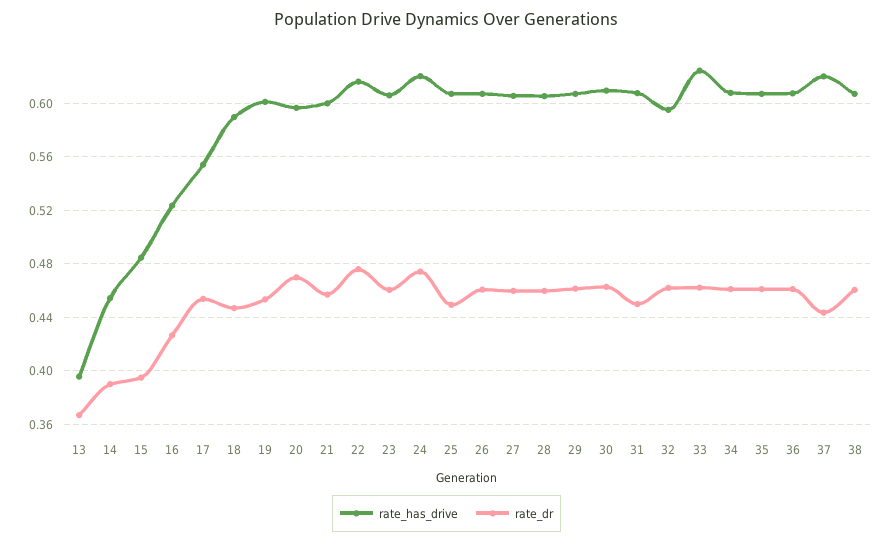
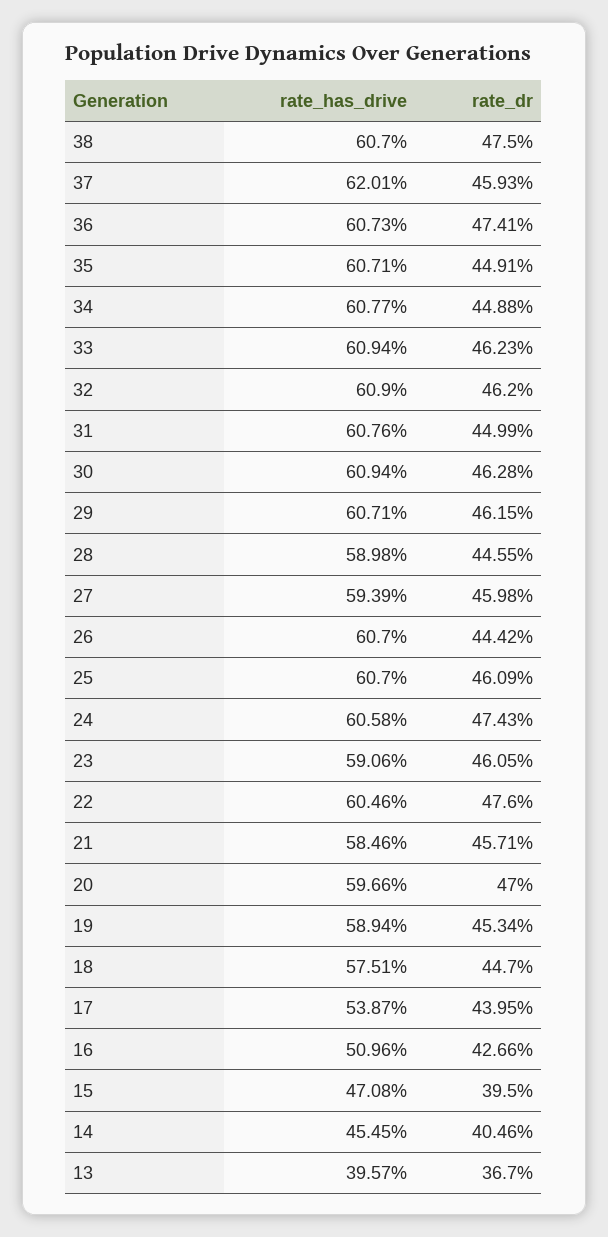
rate_dr, 14: 0.39 -> 0.4046
rate_has_drive, 15: 0.485 -> 0.4708
rate_has_drive, 16: 0.525 -> 0.5096
rate_has_drive, 17: 0.555 -> 0.5387
rate_dr, 17: 0.455 -> 0.4395
rate_has_drive, 18: 0.59 -> 0.5751
rate_has_drive, 19: 0.6 -> 0.5894
rate_has_drive, 21: 0.6 -> 0.5846
rate_has_drive, 22: 0.615 -> 0.6046
rate_has_drive, 23: 0.605 -> 0.5906
rate_has_drive, 24: 0.62 -> 0.6058
rate_dr, 25: 0.45 -> 0.4609
rate_dr, 26: 0.46 -> 0.4442
rate_has_drive, 27: 0.605 -> 0.5939
rate_has_drive, 28: 0.605 -> 0.5898
rate_dr, 28: 0.46 -> 0.4455
rate_has_drive, 32: 0.595 -> 0.609
rate_has_drive, 33: 0.625 -> 0.6094
rate_dr, 34: 0.46 -> 0.4488
rate_dr, 35: 0.46 -> 0.4491
rate_dr, 36: 0.46 -> 0.4741
rate_dr, 37: 0.445 -> 0.4593
rate_dr, 38: 0.46 -> 0.475

